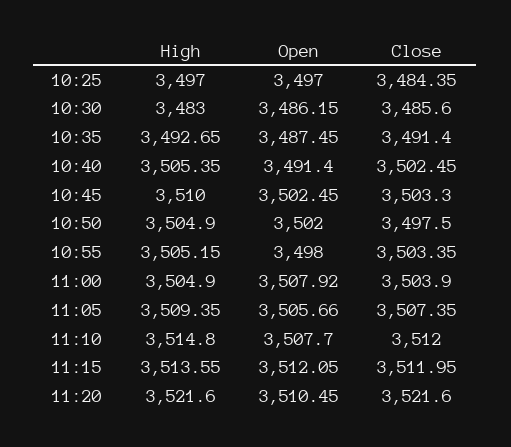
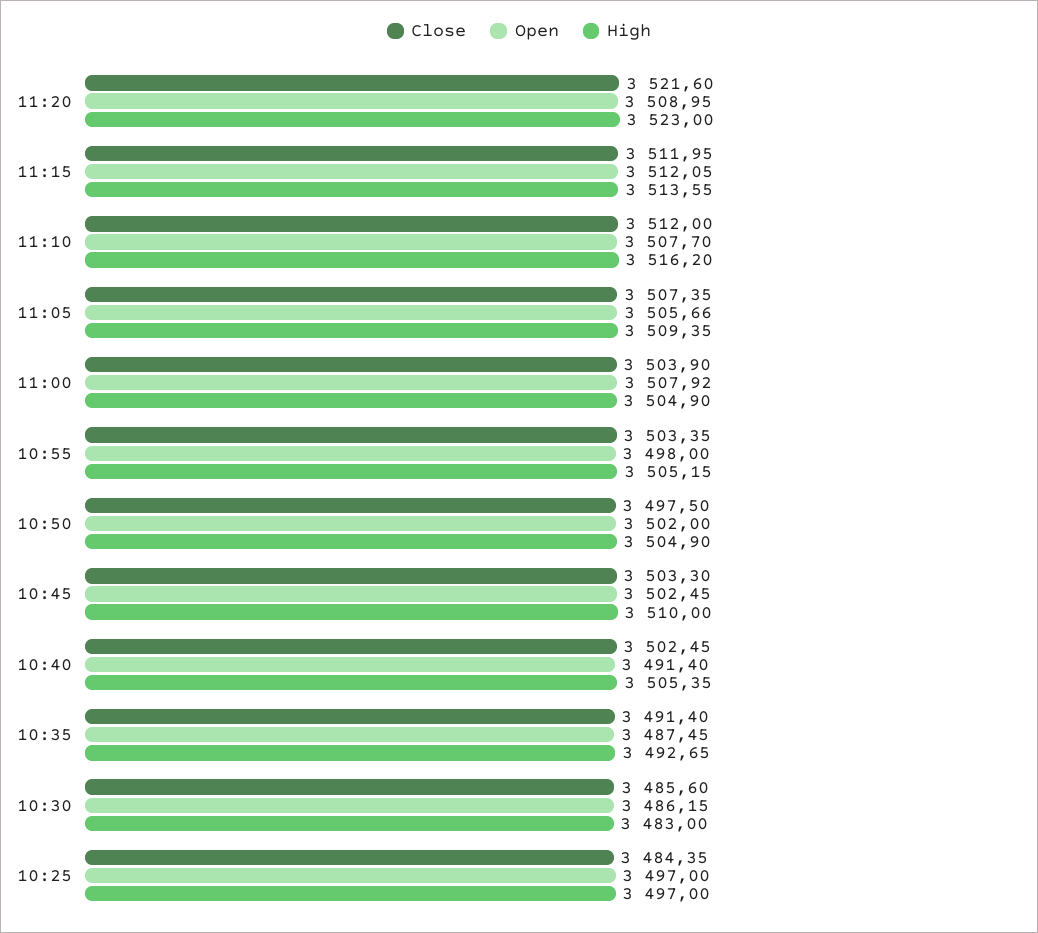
High, 11:10: 3514.8 -> 3516.2
High, 11:20: 3521.6 -> 3523
Open, 11:20: 3510.45 -> 3508.95

